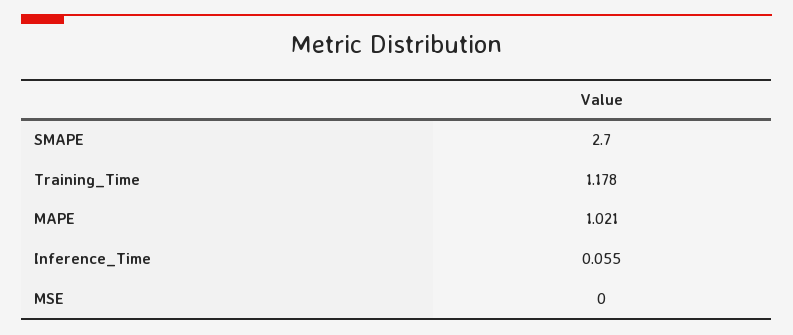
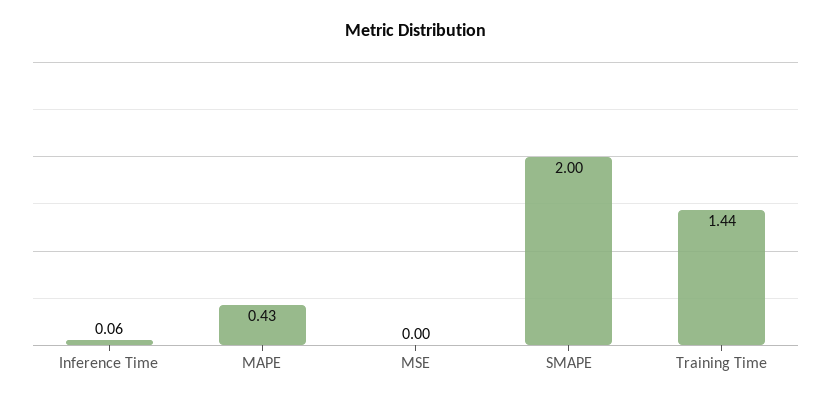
SMAPE: 2.7 -> 2
Training_Time: 1.178 -> 1.44
MAPE: 1.021 -> 0.43

